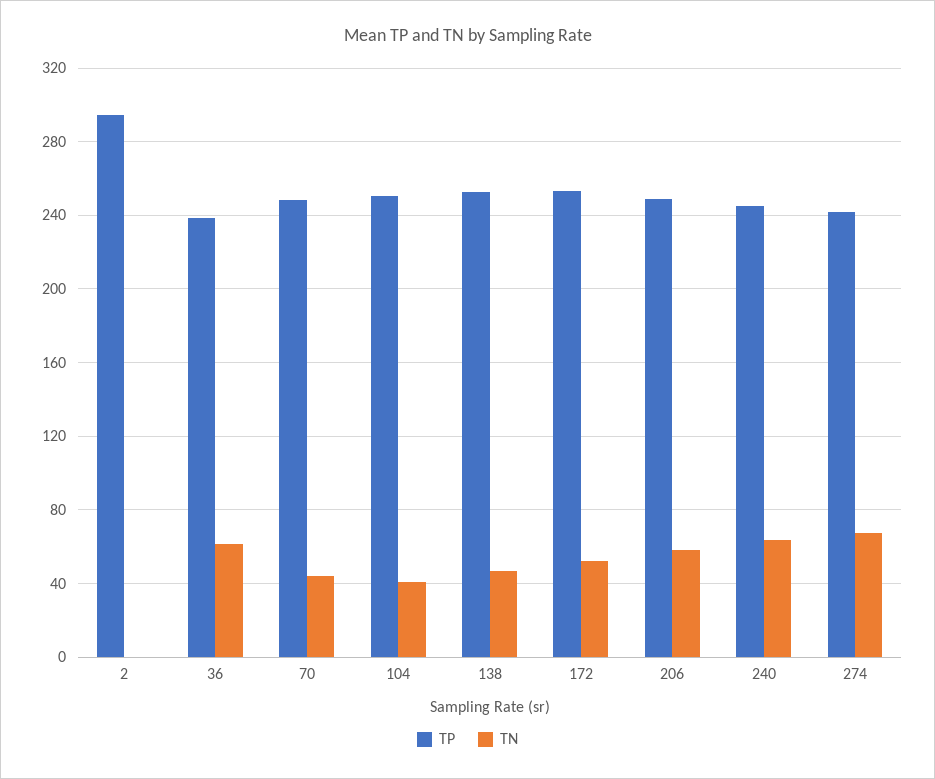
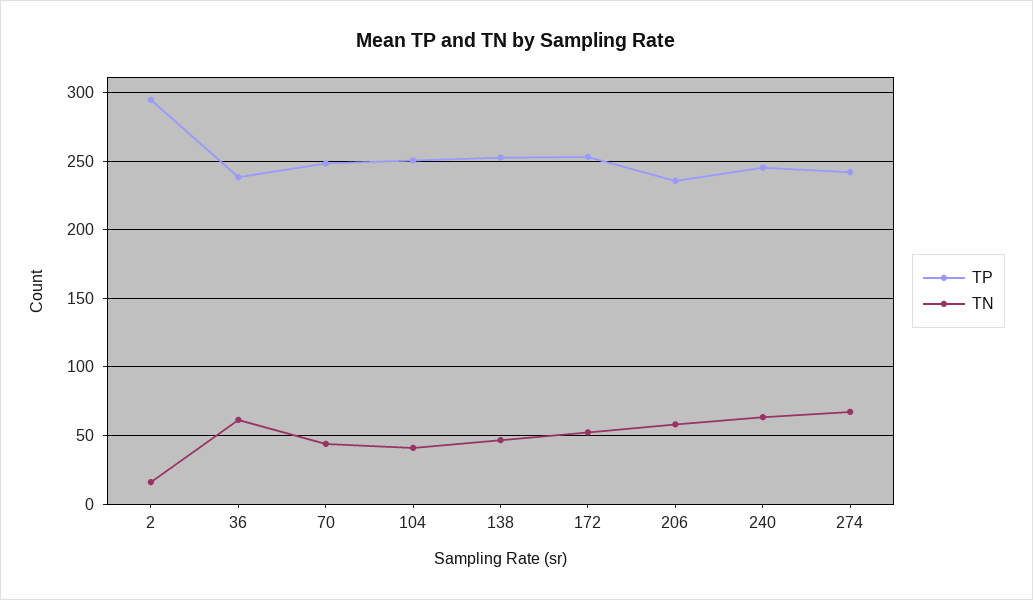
TN, 2: 0 -> 15
TP, 206: 250 -> 235

